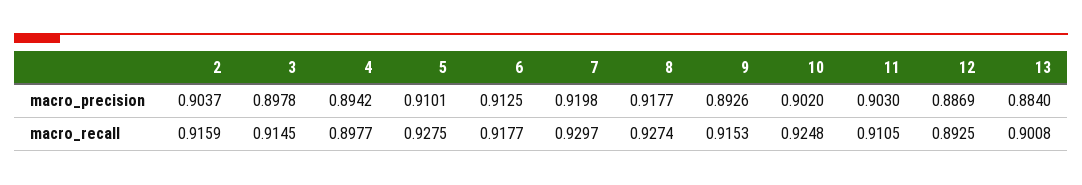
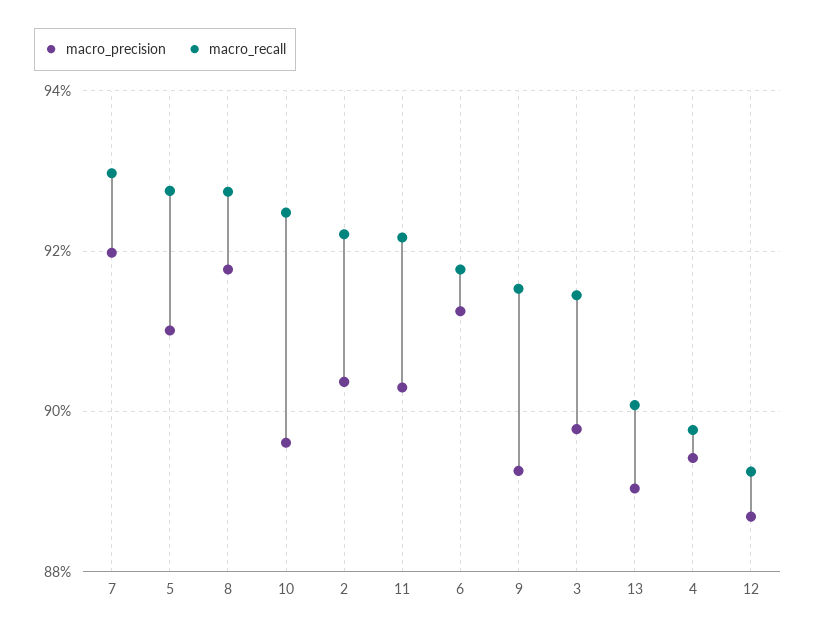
macro_precision, 10: 0.902 -> 0.896
macro_precision, 13: 0.884 -> 0.89
macro_recall, 2: 0.9159 -> 0.922
macro_recall, 11: 0.9105 -> 0.922

